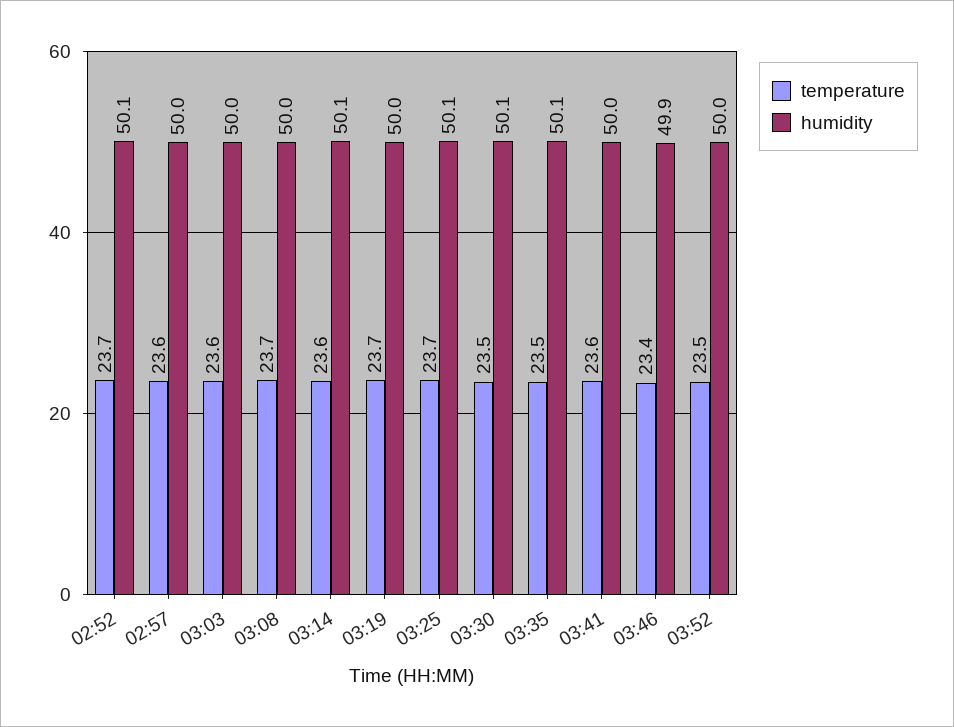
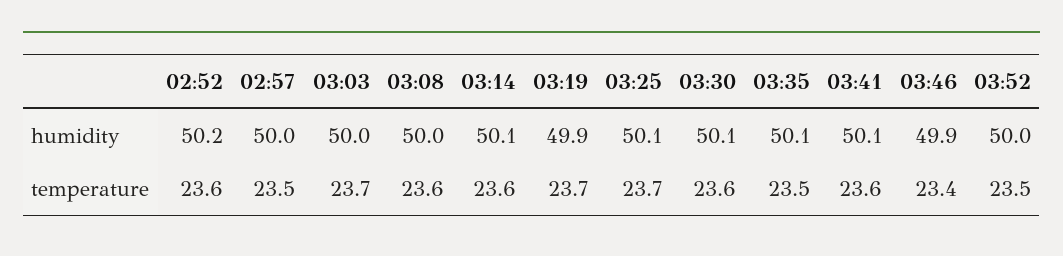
temperature, 02:52: 23.7 -> 23.6
humidity, 02:52: 50.1 -> 50.2
temperature, 02:57: 23.6 -> 23.5
temperature, 03:03: 23.6 -> 23.7
temperature, 03:08: 23.7 -> 23.6
humidity, 03:19: 50 -> 49.9
temperature, 03:30: 23.5 -> 23.6
humidity, 03:41: 50 -> 50.1

